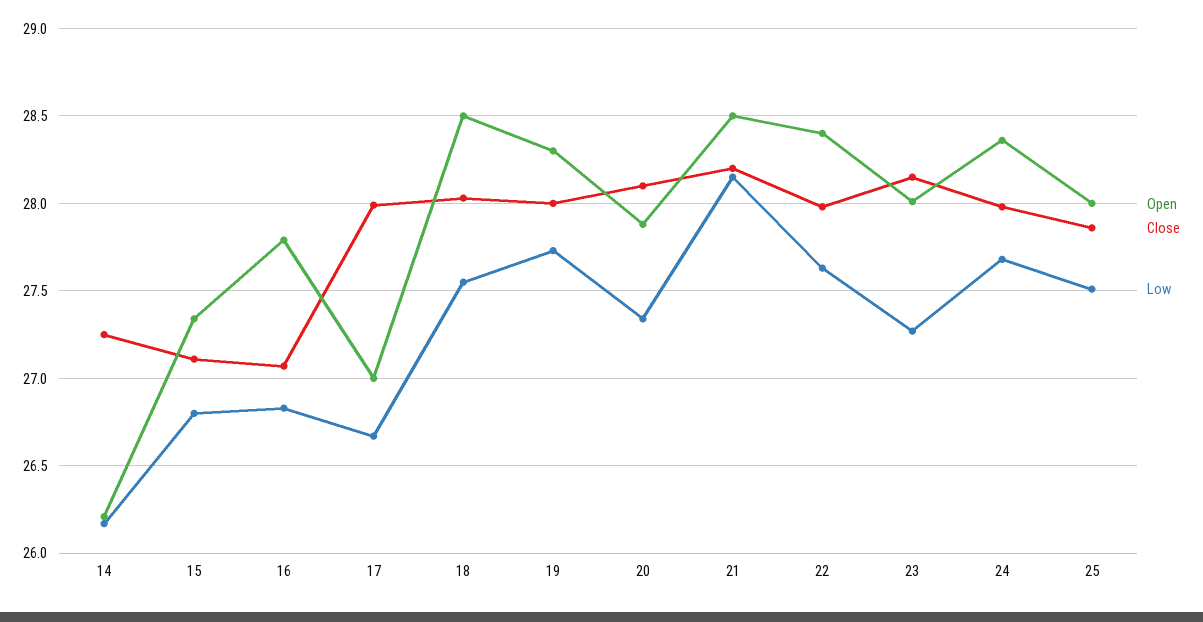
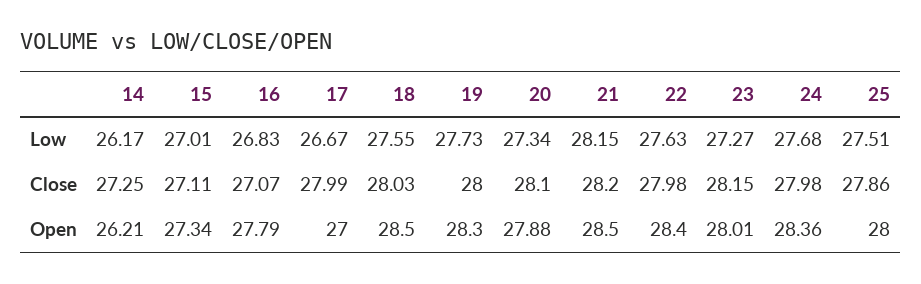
Low, 15: 26.8 -> 27.01

